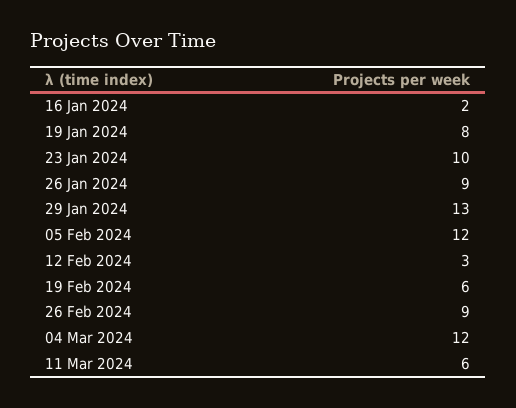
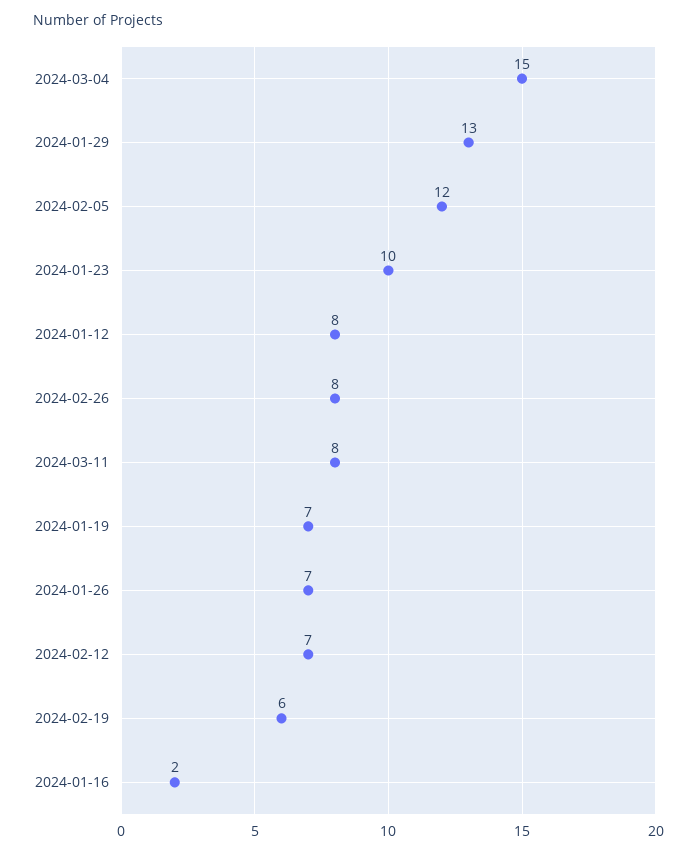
19 Jan 2024: 8 -> 7
26 Jan 2024: 9 -> 7
12 Feb 2024: 3 -> 7
26 Feb 2024: 9 -> 8
04 Mar 2024: 12 -> 15
11 Mar 2024: 6 -> 8
2024-01-12: none -> 8

